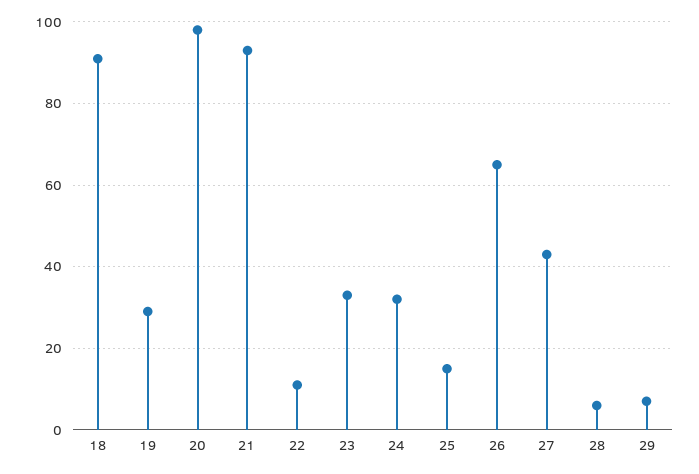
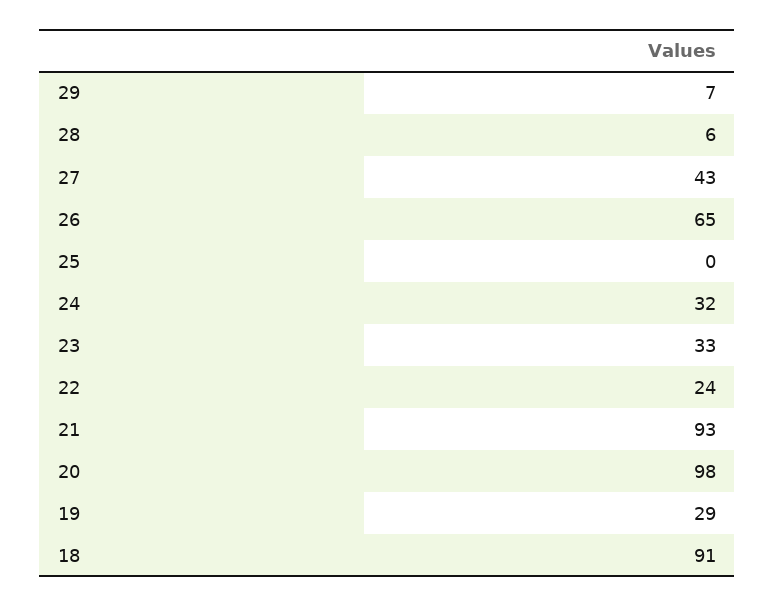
22: 10 -> 24
25: 15 -> 0

